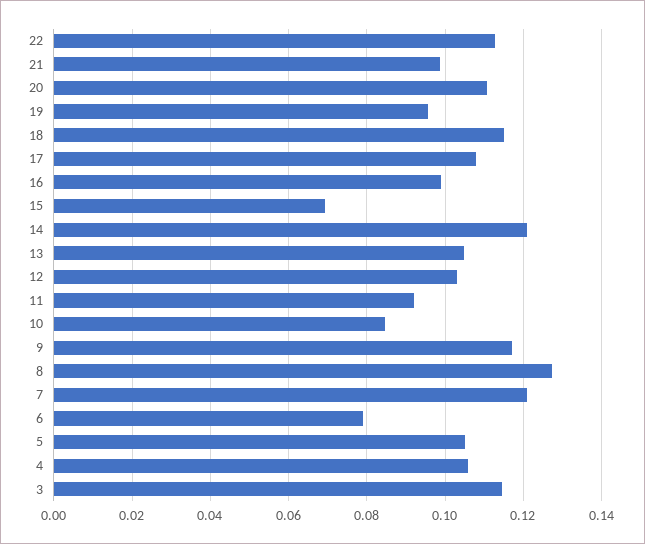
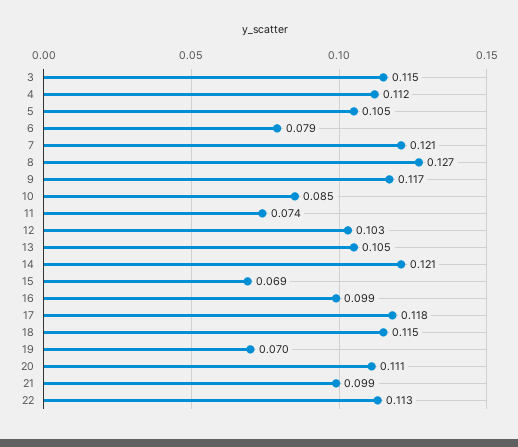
19: 0.096 -> 0.07
17: 0.108 -> 0.118
11: 0.092 -> 0.074
4: 0.106 -> 0.112

